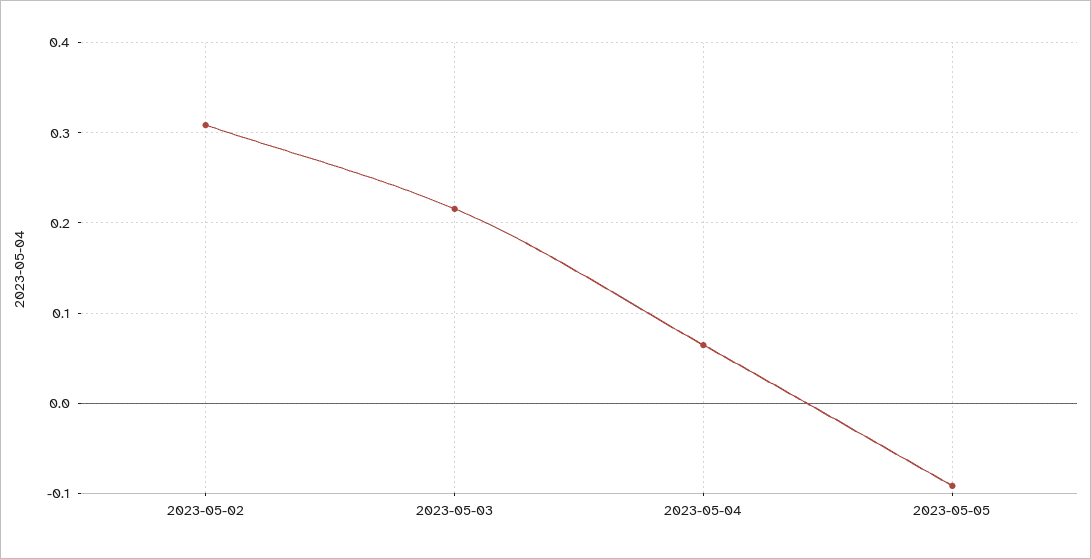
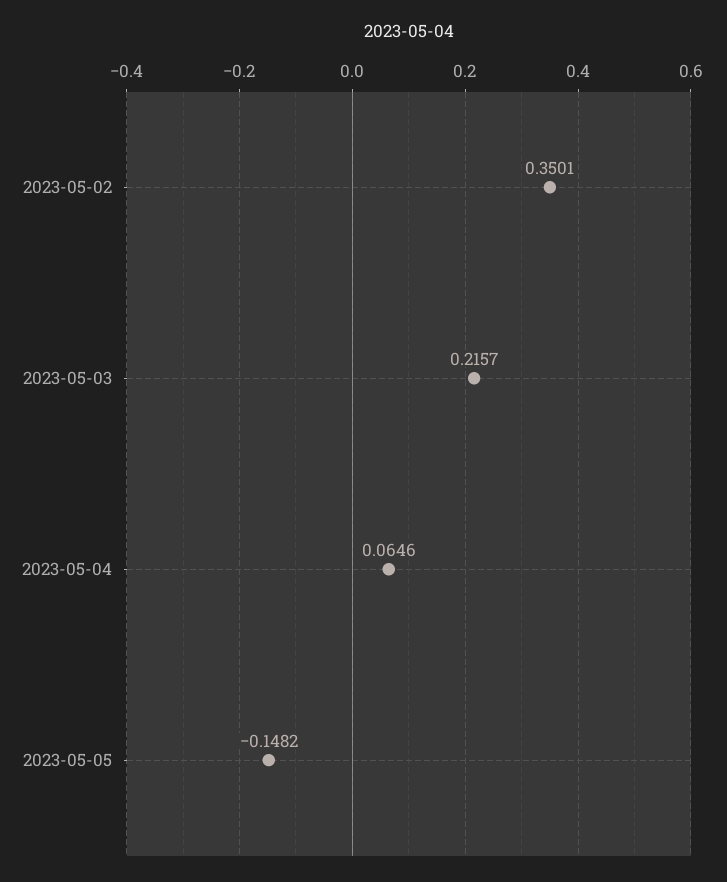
2023-05-02: 0.31 -> 0.3501
2023-05-05: -0.09 -> -0.1482

